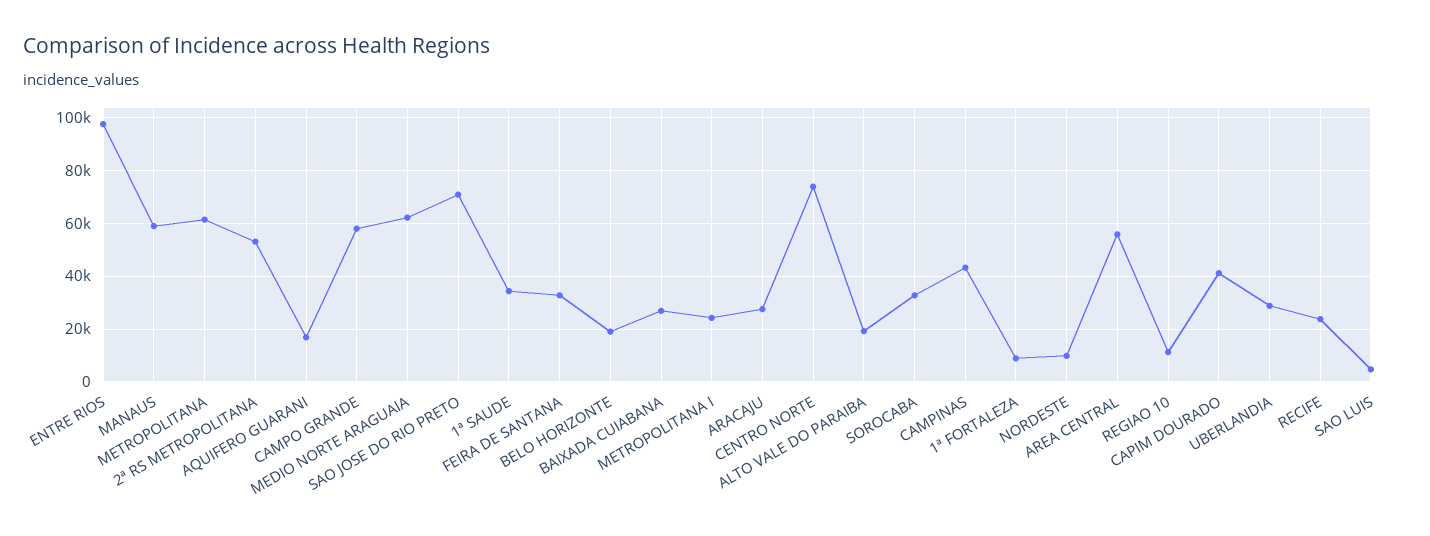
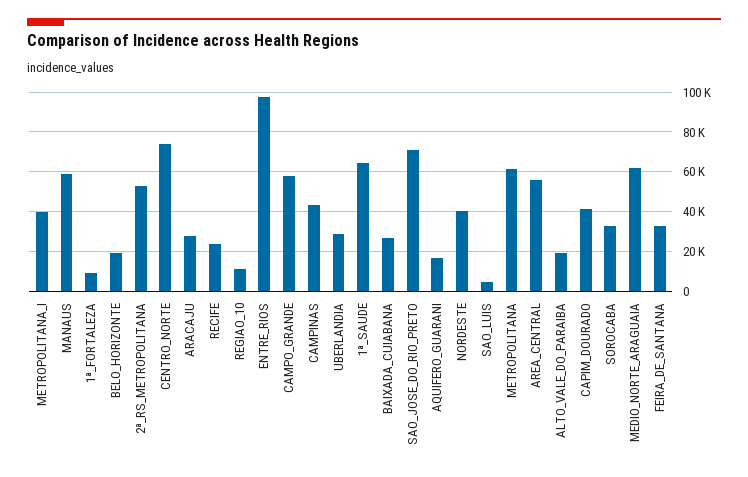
1ª SAUDE: 35000 -> 65000
METROPOLITANA I: 25000 -> 40000
NORDESTE: 10000 -> 40000

